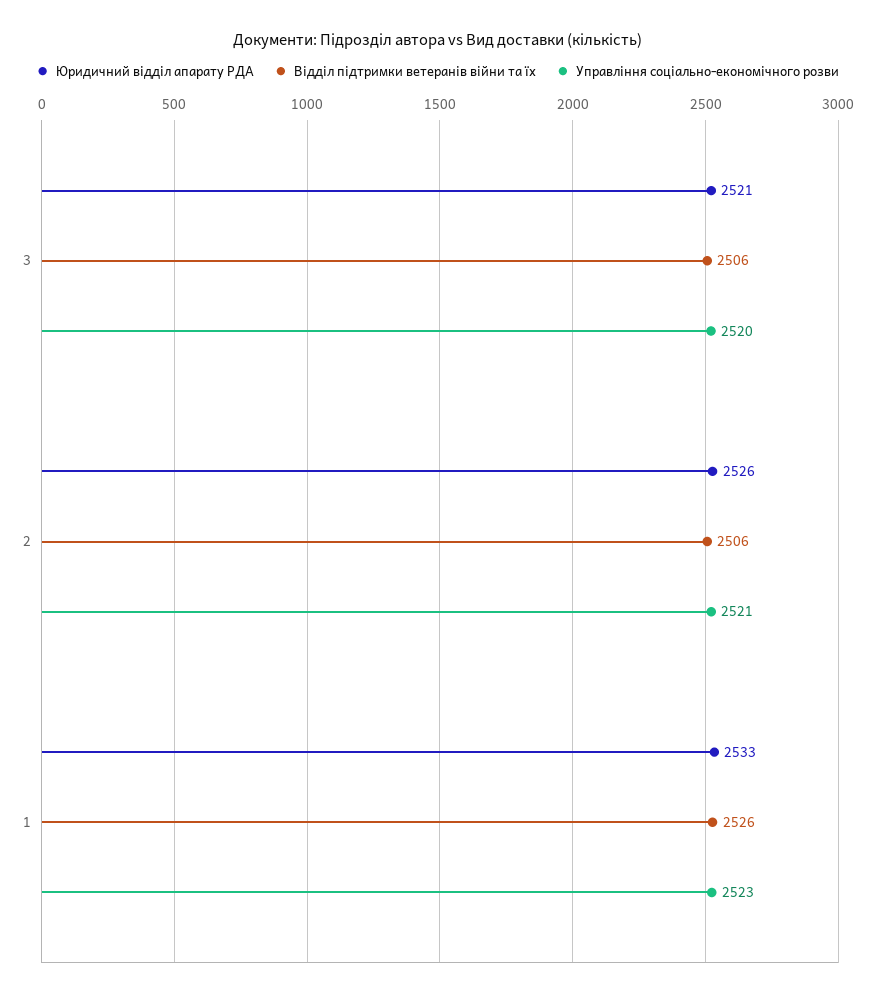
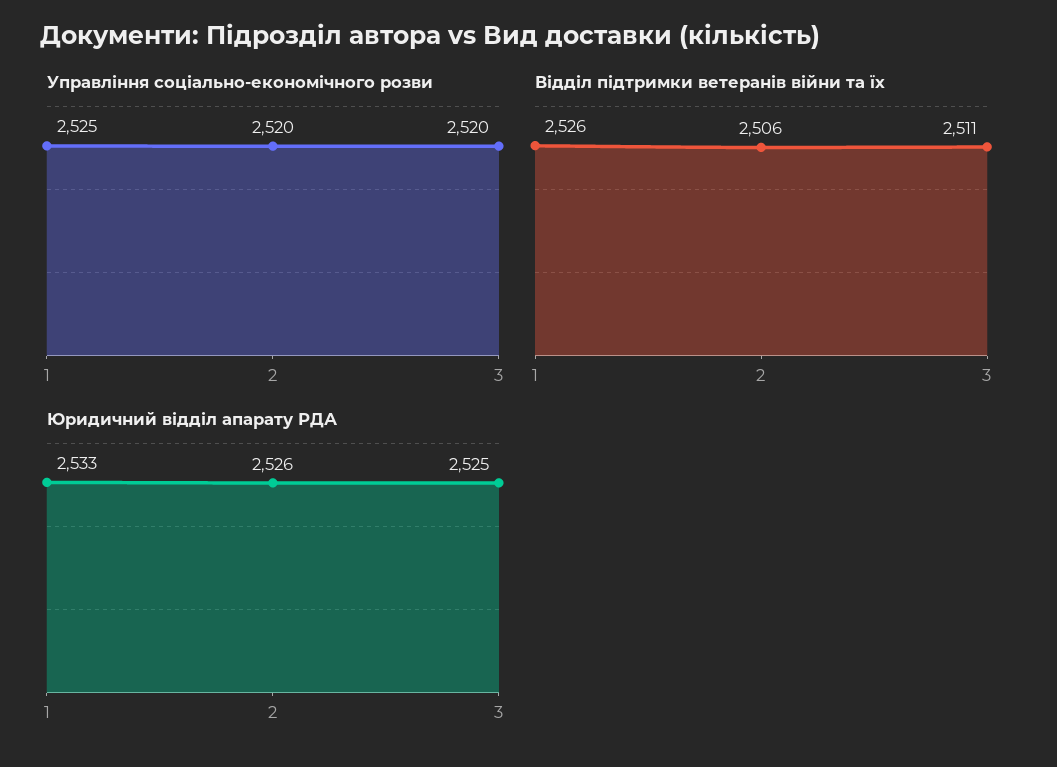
Юридичний відділ апарату РДА, 3: 2521 -> 2525
Відділ підтримки ветеранів війни та їх, 3: 2506 -> 2511
Управління соціально-економічного розви, 2: 2521 -> 2520
Управління соціально-економічного розви, 1: 2523 -> 2525

